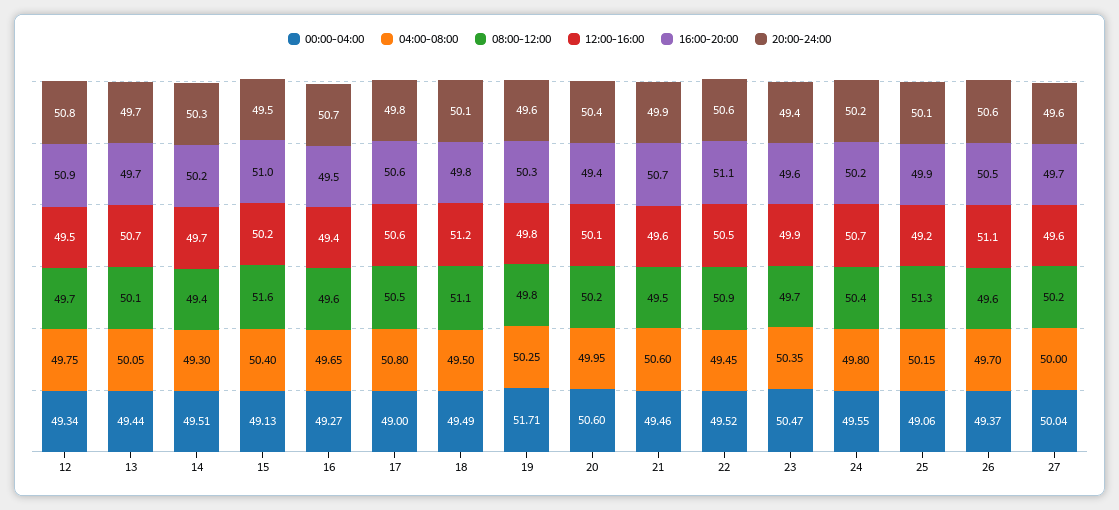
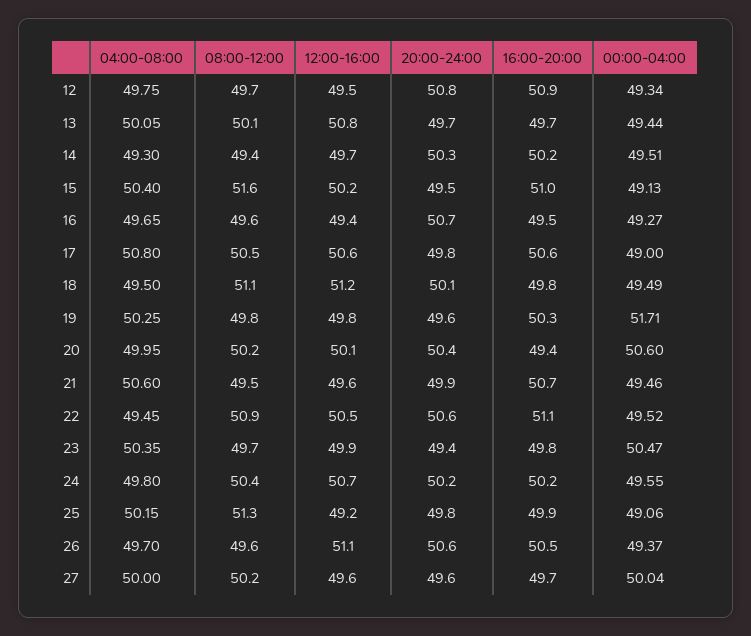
12:00-16:00, 13: 50.7 -> 50.8
16:00-20:00, 23: 49.6 -> 49.8
20:00-24:00, 25: 50.1 -> 49.8

